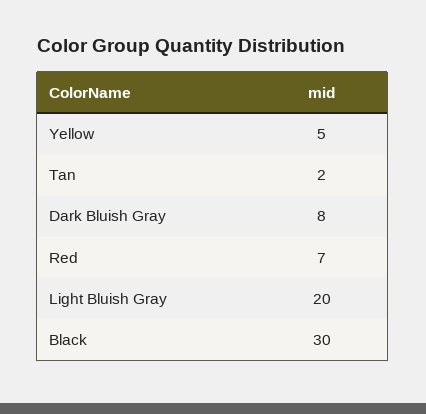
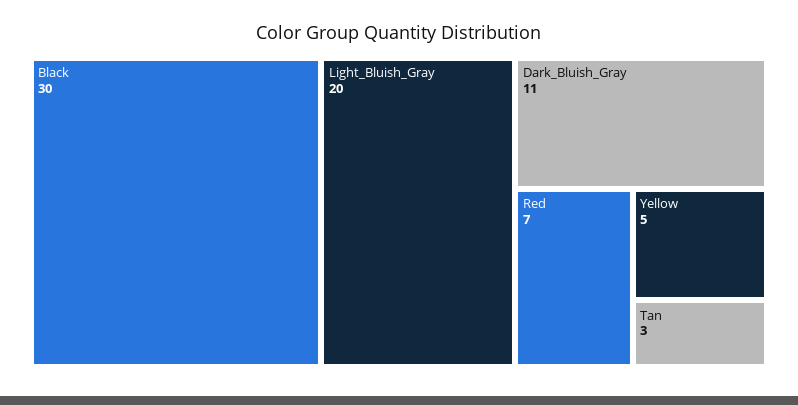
Tan: 2 -> 3
Dark Bluish Gray: 8 -> 11

